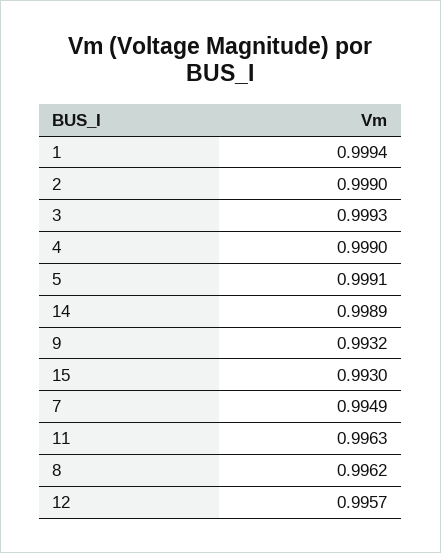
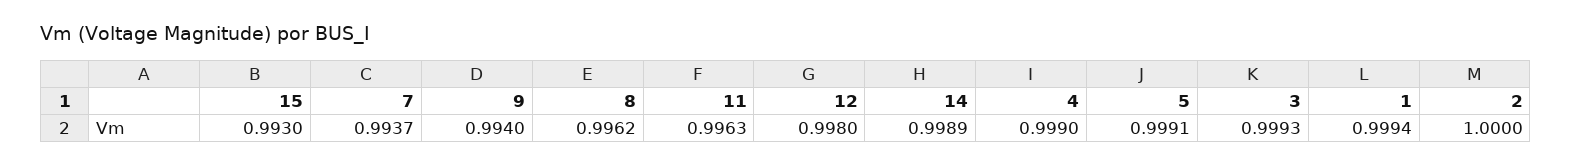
2: 0.999 -> 1
9: 0.9932 -> 0.994
7: 0.9949 -> 0.9937
12: 0.9957 -> 0.998

